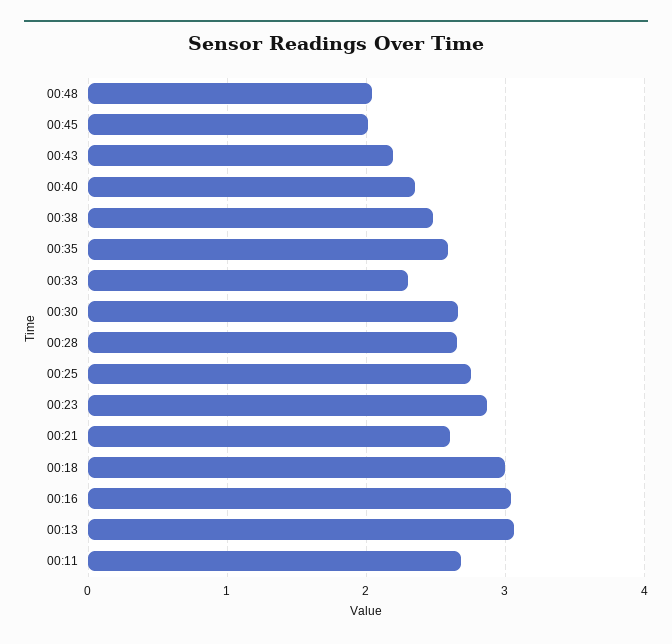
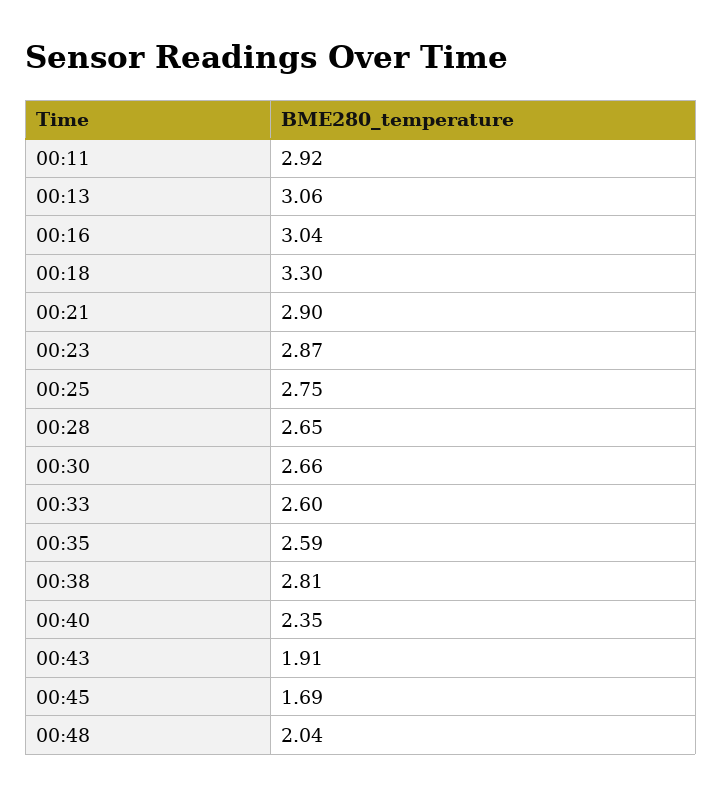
00:45: 2 -> 1.69
00:43: 2.2 -> 1.91
00:38: 2.5 -> 2.81
00:33: 2.3 -> 2.6
00:21: 2.6 -> 2.9
00:18: 3 -> 3.3
00:11: 2.7 -> 2.92

